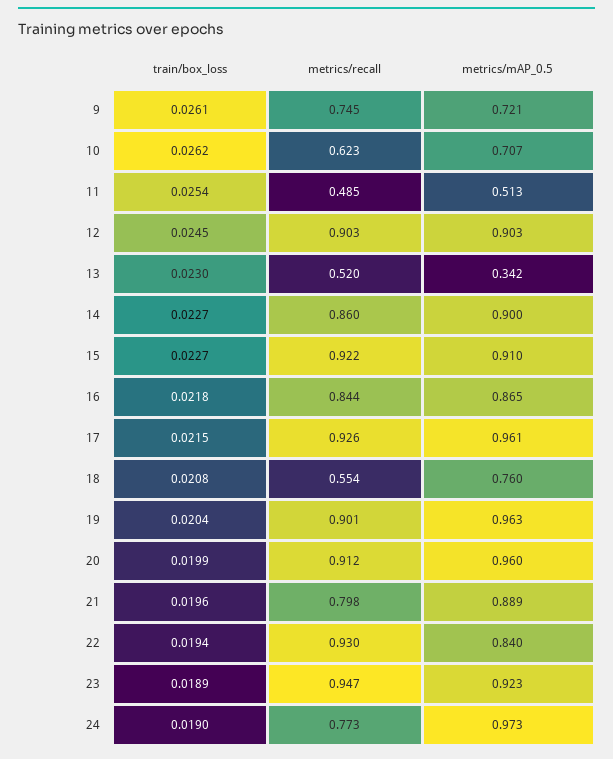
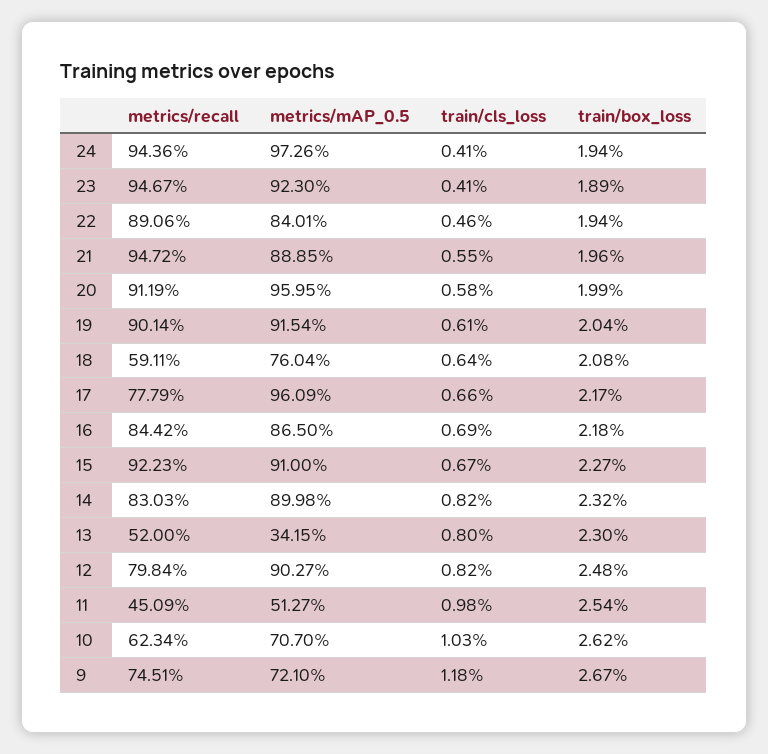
train/box_loss, 9: 0.0261 -> 0.0267
metrics/recall, 11: 0.485 -> 0.4509
train/box_loss, 12: 0.0245 -> 0.0248
metrics/recall, 12: 0.903 -> 0.7984
train/box_loss, 14: 0.0227 -> 0.0232
metrics/recall, 14: 0.86 -> 0.8303
train/box_loss, 17: 0.0215 -> 0.0217
metrics/recall, 17: 0.926 -> 0.7779
metrics/recall, 18: 0.554 -> 0.5911
metrics/mAP_0.5, 19: 0.963 -> 0.9154
metrics/recall, 21: 0.798 -> 0.9472
metrics/recall, 22: 0.93 -> 0.8906
train/box_loss, 24: 0.019 -> 0.0194
metrics/recall, 24: 0.773 -> 0.9436
train/cls_loss, 24: none -> 0.0041
train/cls_loss, 23: none -> 0.0041
train/cls_loss, 22: none -> 0.0046
train/cls_loss, 21: none -> 0.0055
train/cls_loss, 20: none -> 0.0058
train/cls_loss, 19: none -> 0.0061
train/cls_loss, 18: none -> 0.0064
train/cls_loss, 17: none -> 0.0066
train/cls_loss, 16: none -> 0.0069
train/cls_loss, 15: none -> 0.0067
train/cls_loss, 14: none -> 0.0082
train/cls_loss, 13: none -> 0.008
train/cls_loss, 12: none -> 0.0082
train/cls_loss, 11: none -> 0.0098
train/cls_loss, 10: none -> 0.0103
train/cls_loss, 9: none -> 0.0118

